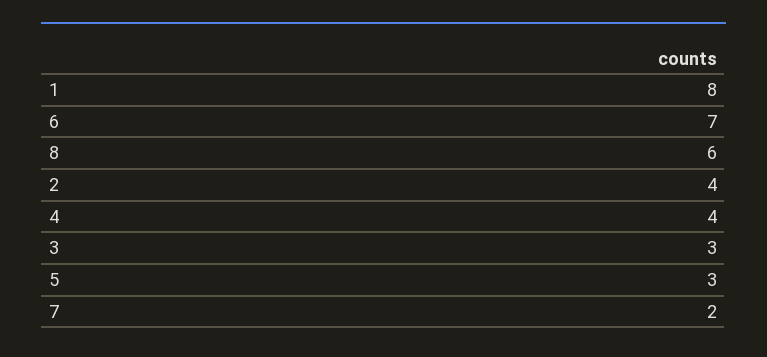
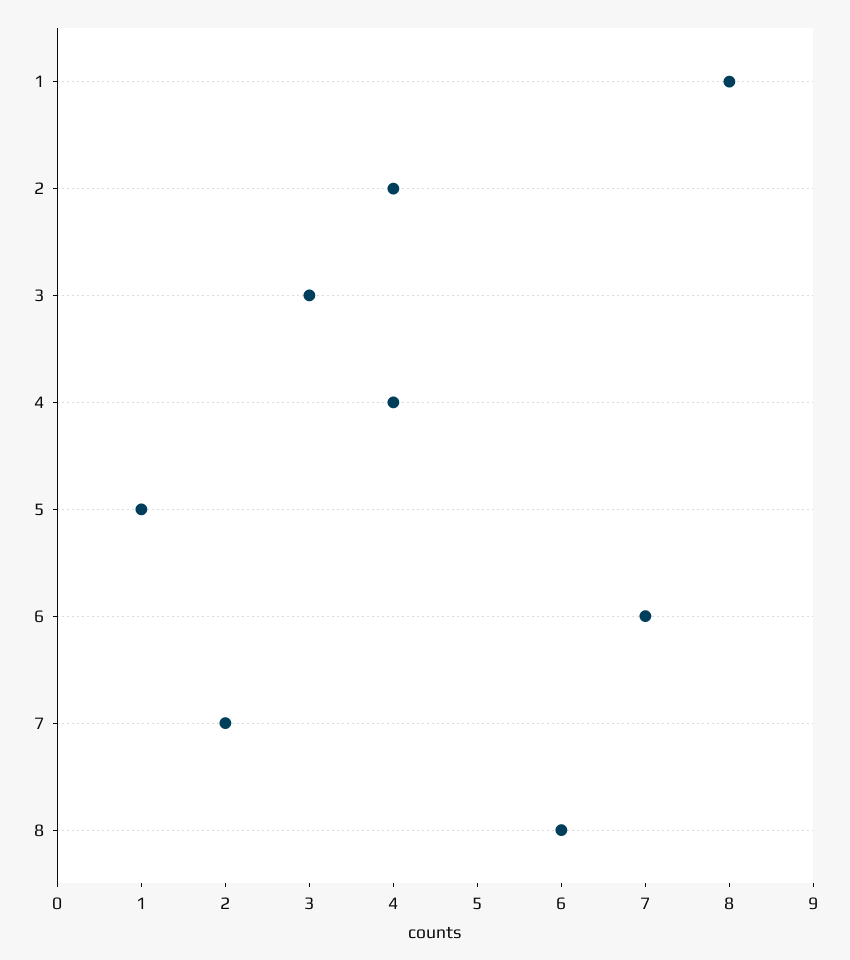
5: 3 -> 1

